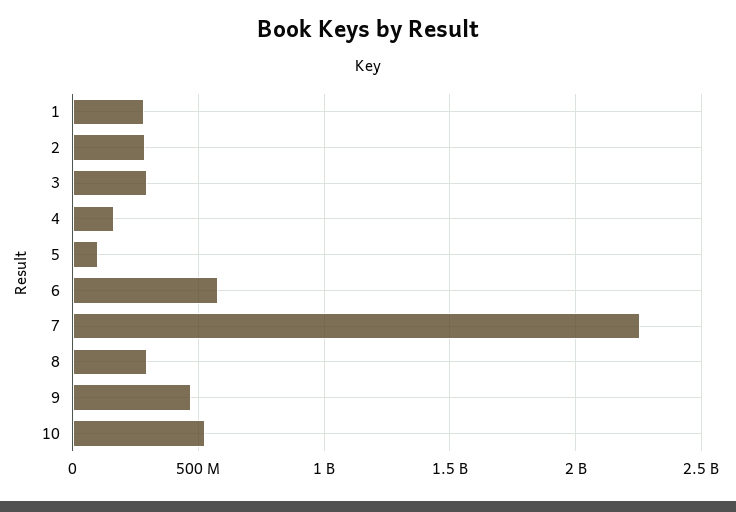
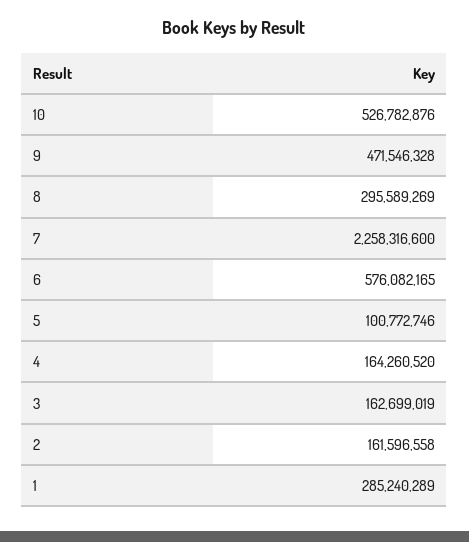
2: 300000000 -> 161596558
3: 300000000 -> 162699019

